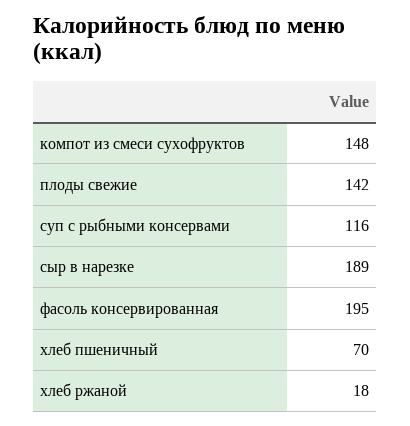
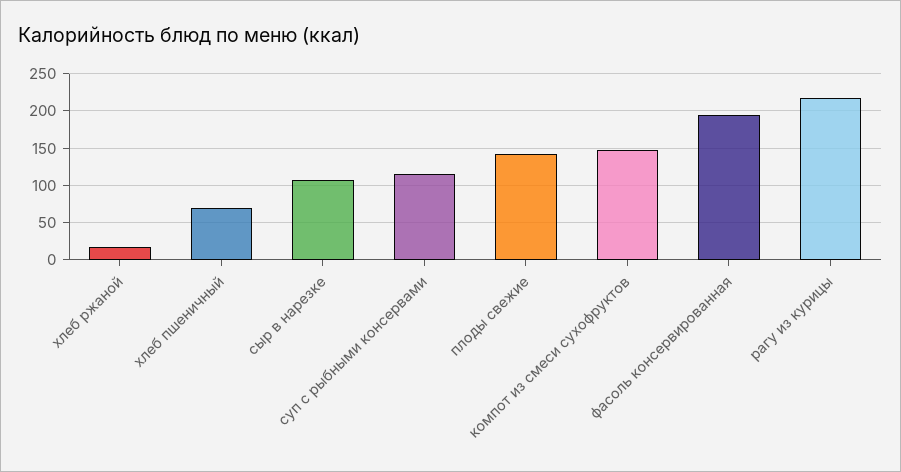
сыр в нарезке: 189 -> 110
рагу из курицы: none -> 220

